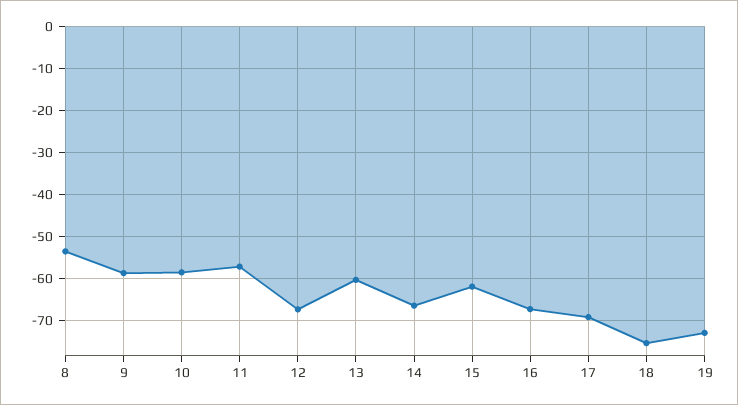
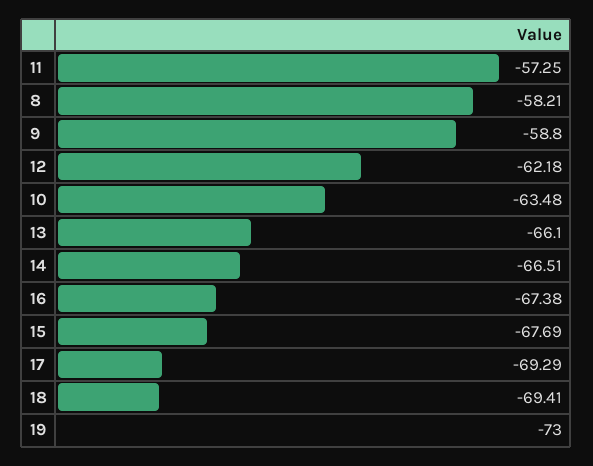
8: -54 -> -58.21
10: -58 -> -63.48
12: -68 -> -62.18
13: -60 -> -66.1
15: -62 -> -67.69
18: -76 -> -69.41

